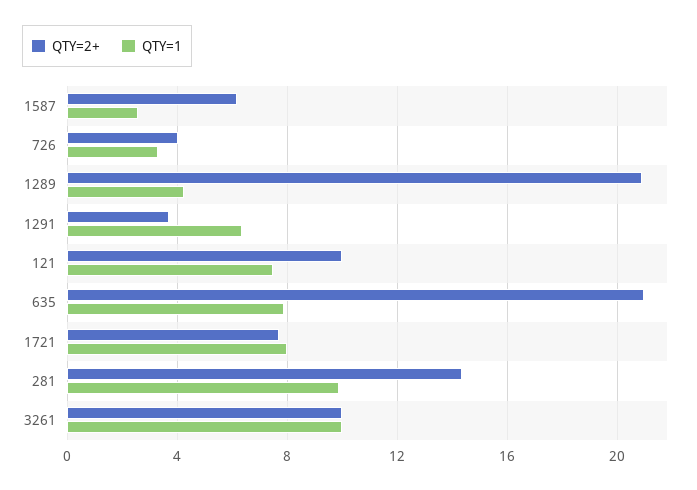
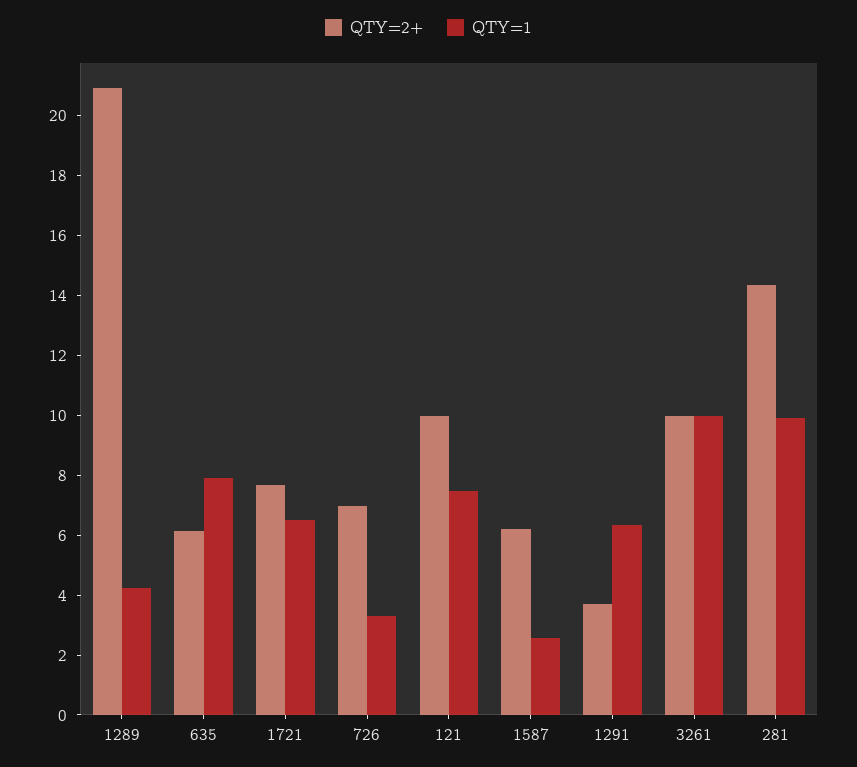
QTY=2+, 726: 4 -> 7
QTY=2+, 635: 21 -> 6
QTY=1, 1721: 8 -> 6.5

